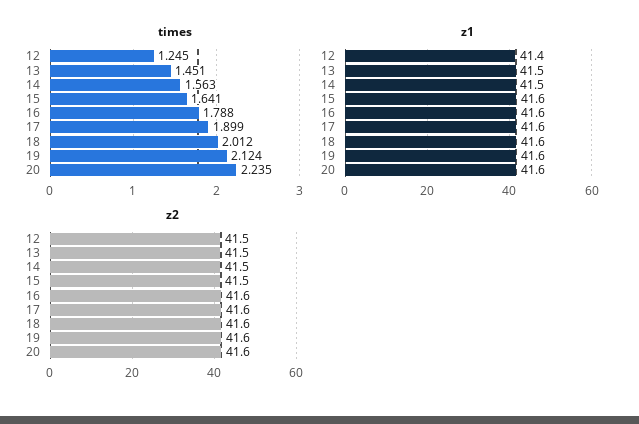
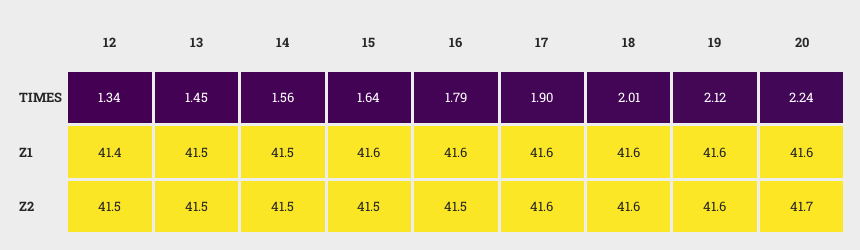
times, 12: 1.245 -> 1.34
z2, 16: 41.6 -> 41.5
z2, 20: 41.6 -> 41.7

